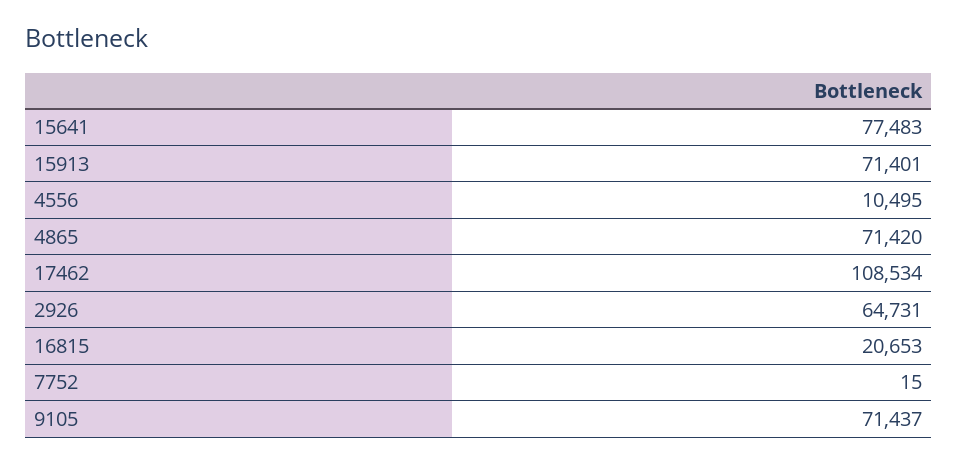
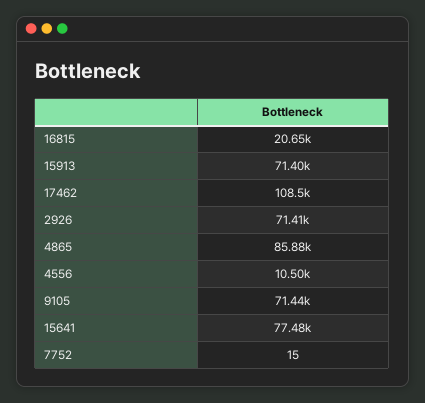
4865: 71420 -> 85880
2926: 64731 -> 71410

